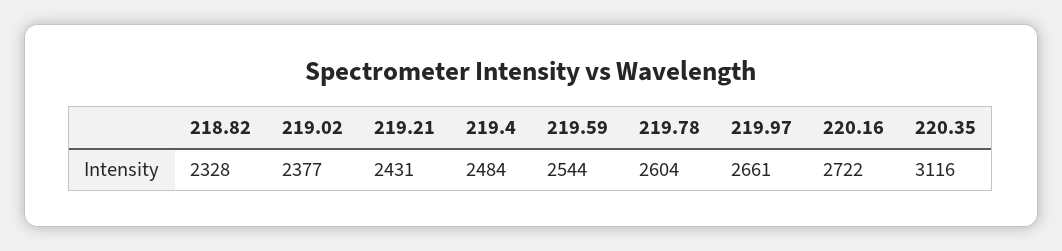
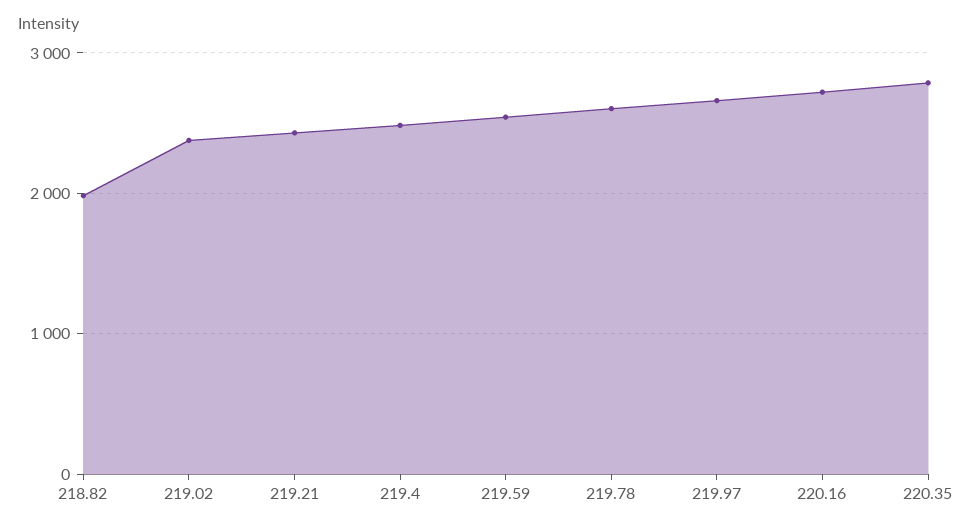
218.82: 2328 -> 2000
220.35: 3116 -> 2800

